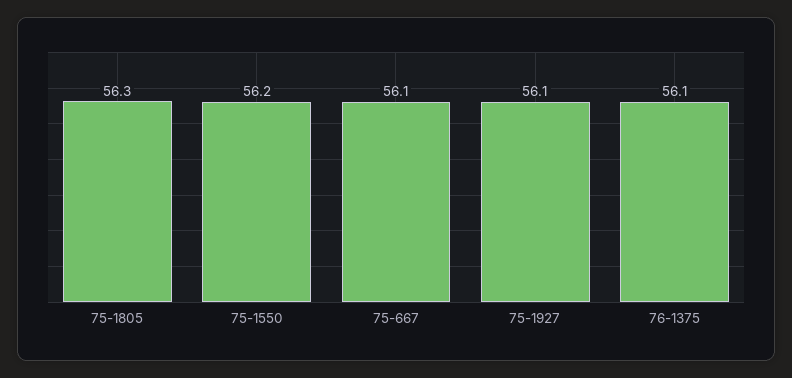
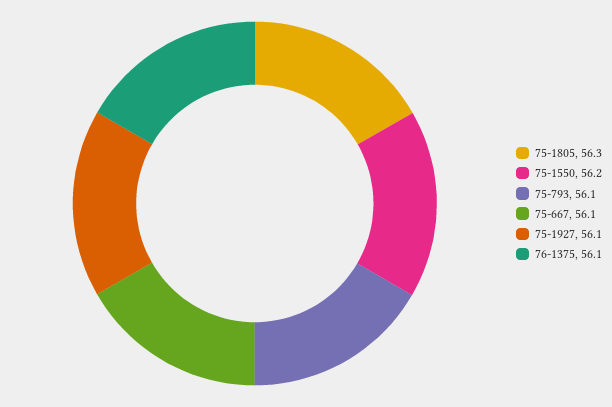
75-793: none -> 56.1

